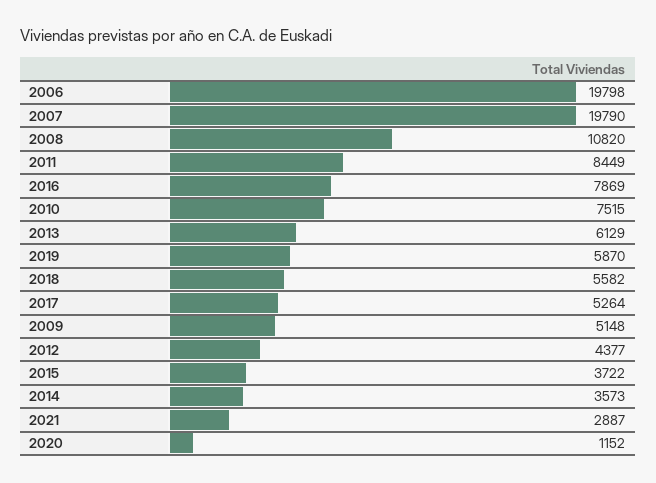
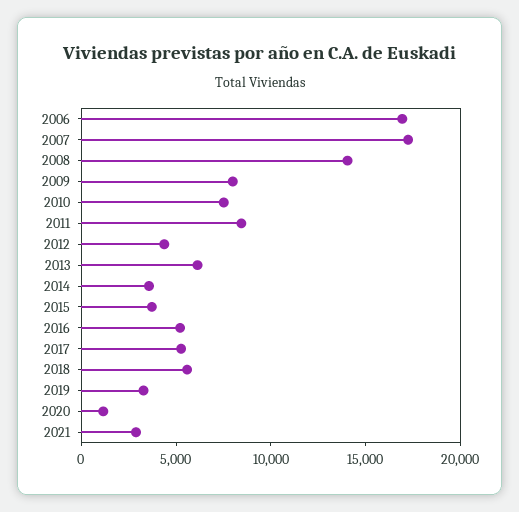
2006: 19798 -> 17000
2007: 19790 -> 17000
2008: 10820 -> 14000
2016: 7869 -> 5000
2019: 5870 -> 3000
2009: 5148 -> 8000

